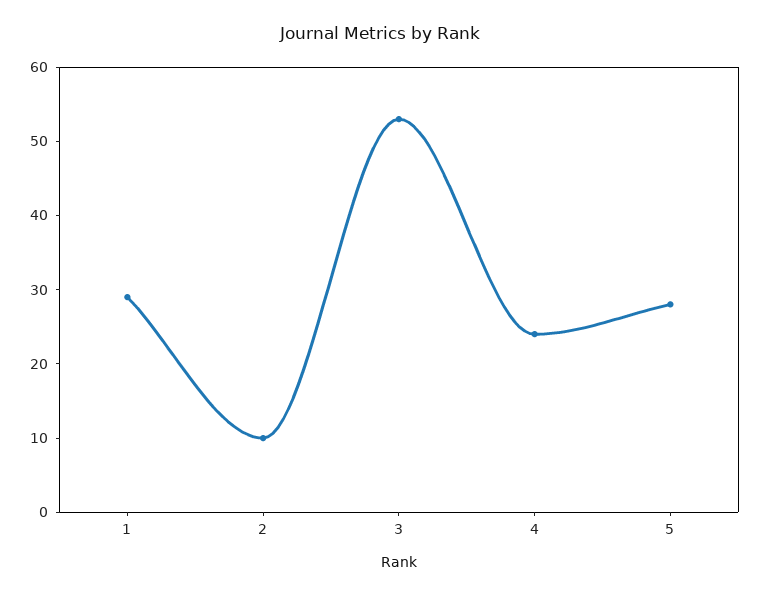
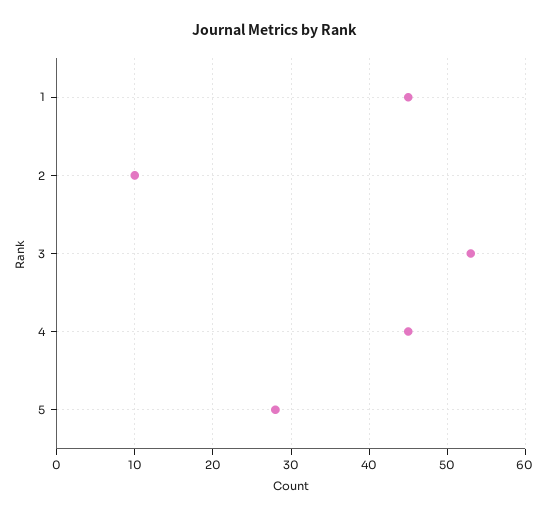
1: 30 -> 45
4: 25 -> 45

